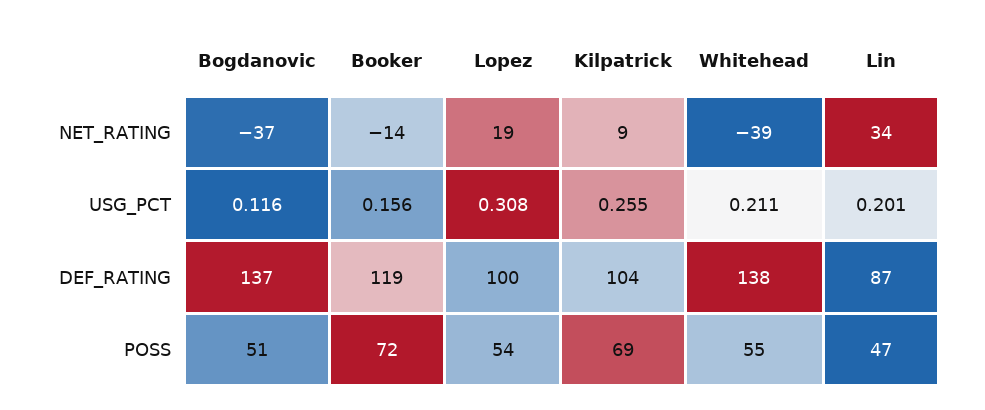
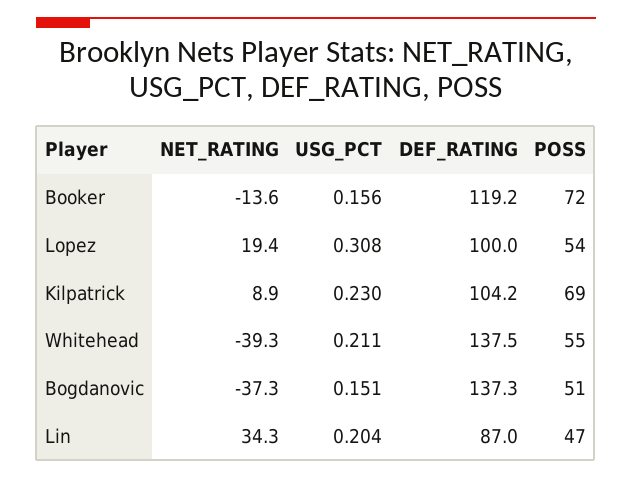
Bogdanovic, USG_PCT: 0.116 -> 0.151
Kilpatrick, USG_PCT: 0.255 -> 0.23
Lin, USG_PCT: 0.201 -> 0.204

